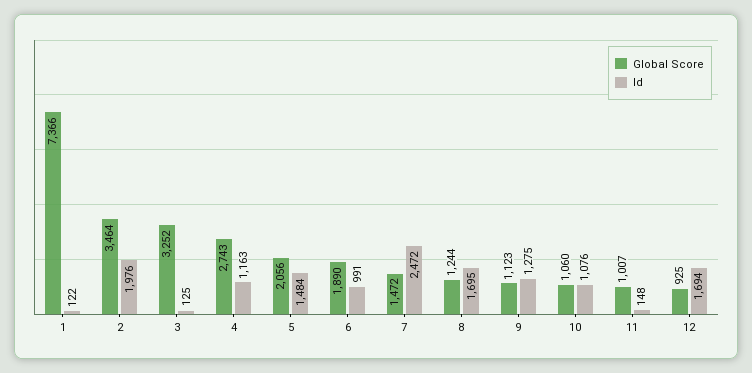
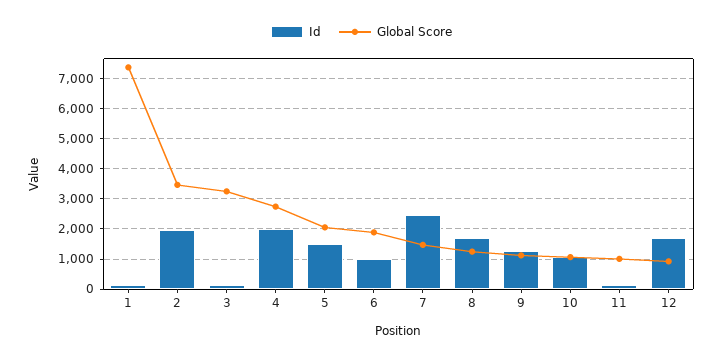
Id, 4: 1163 -> 2000

